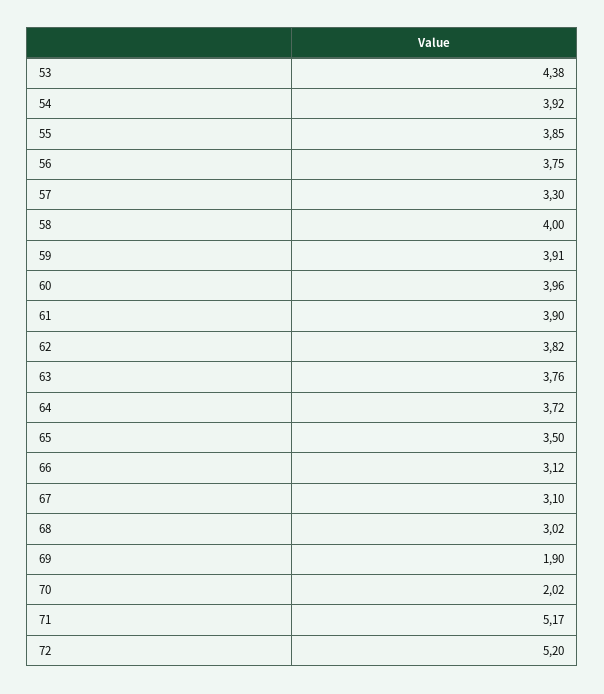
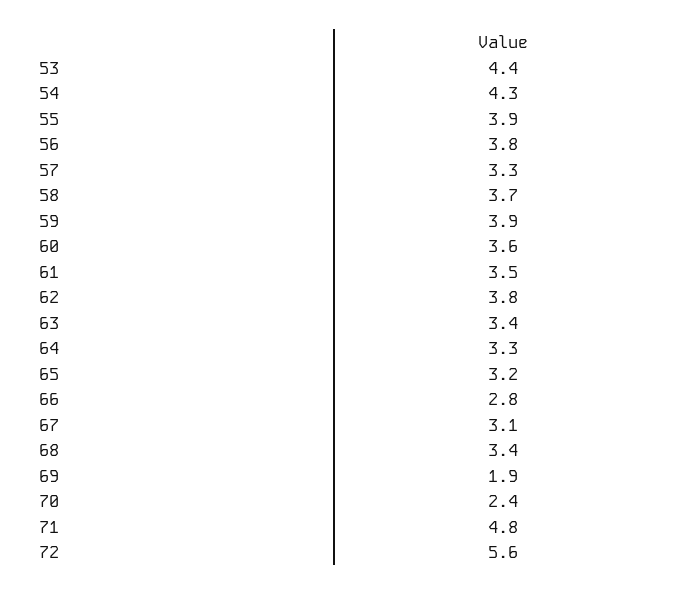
54: 3.92 -> 4.3
58: 4 -> 3.7
60: 3.96 -> 3.6
61: 3.9 -> 3.5
63: 3.76 -> 3.4
64: 3.72 -> 3.3
65: 3.5 -> 3.2
66: 3.12 -> 2.8
68: 3.02 -> 3.4
70: 2.02 -> 2.4
71: 5.17 -> 4.8
72: 5.2 -> 5.6

